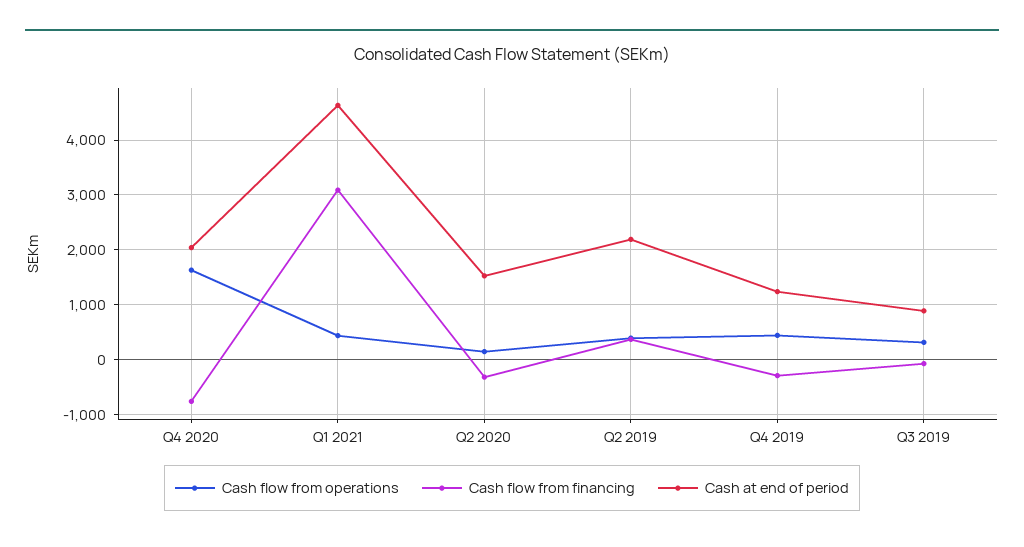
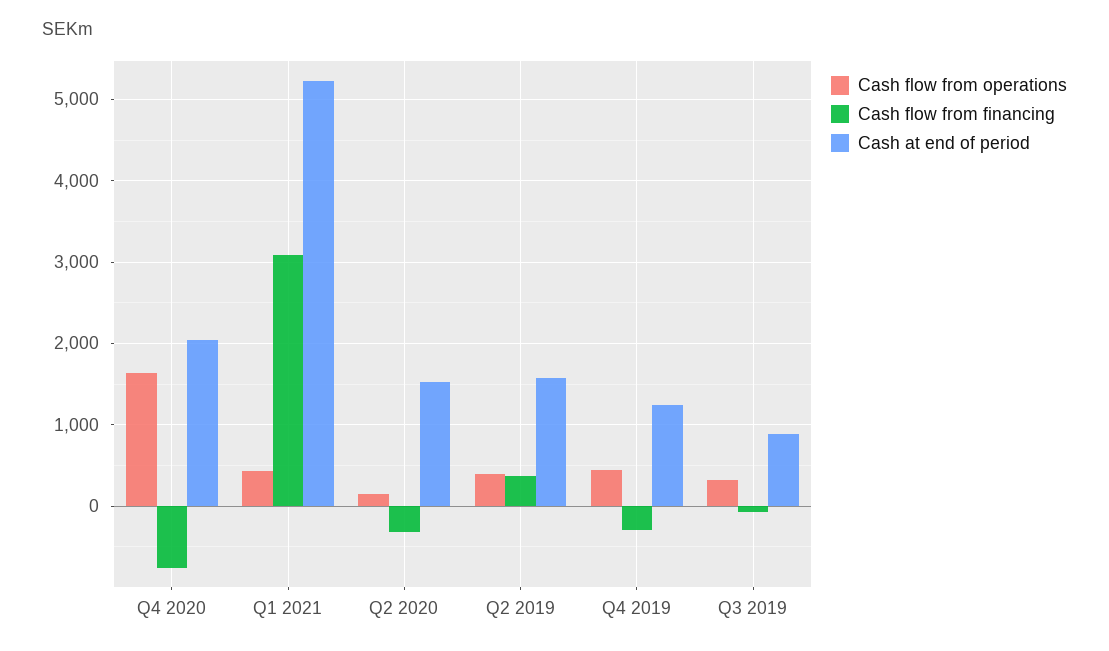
Cash at end of period, Q1 2021: 4600 -> 5200
Cash at end of period, Q2 2019: 2200 -> 1600

